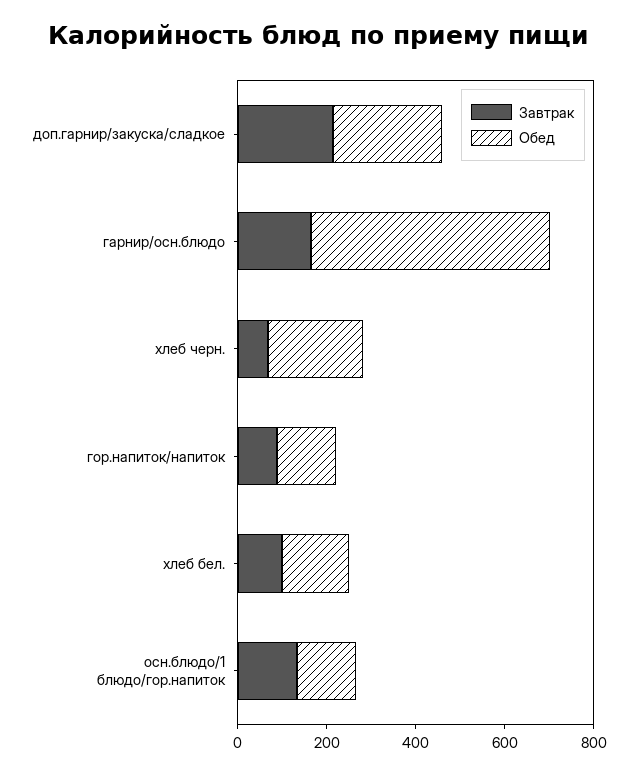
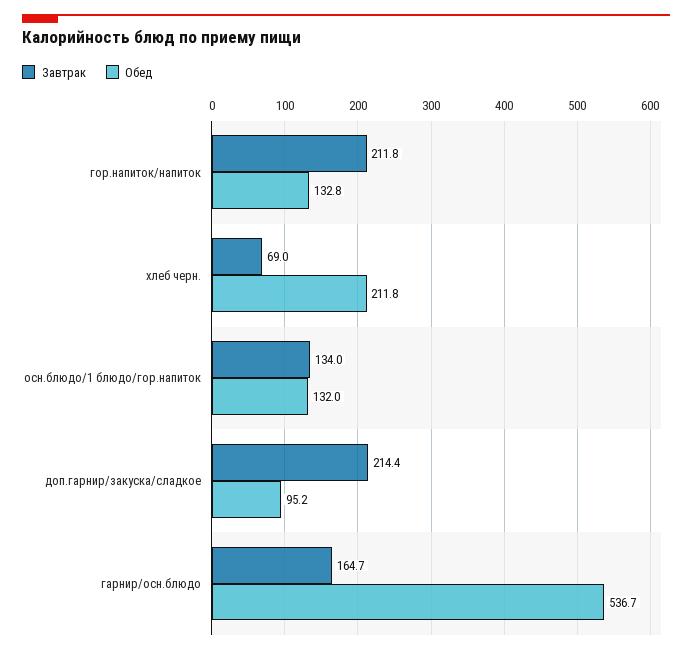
Обед, доп.гарнир/закуска/сладкое: 250 -> 95.2
Завтрак, гор.напиток/напиток: 100 -> 211.8
Завтрак, хлеб бел.: 100 -> none
Обед, хлеб бел.: 150 -> none

